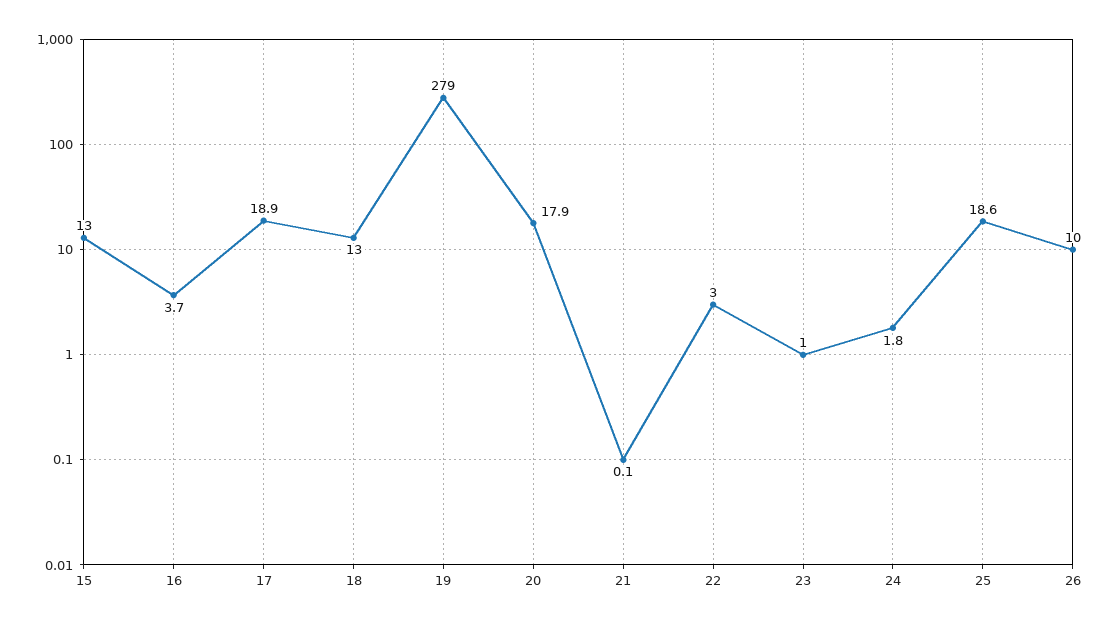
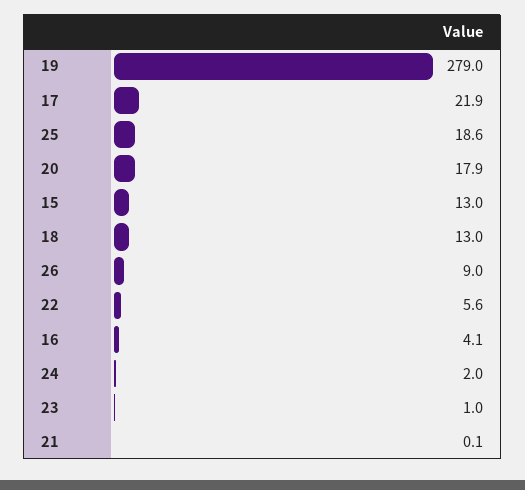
16: 3.7 -> 4.1
17: 18.9 -> 21.9
22: 3 -> 5.6
24: 1.8 -> 2
26: 10 -> 9

